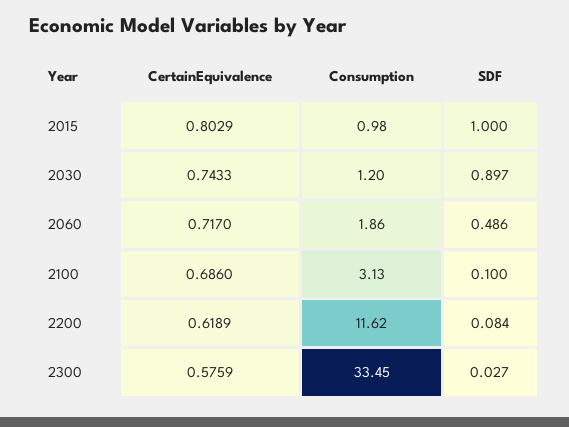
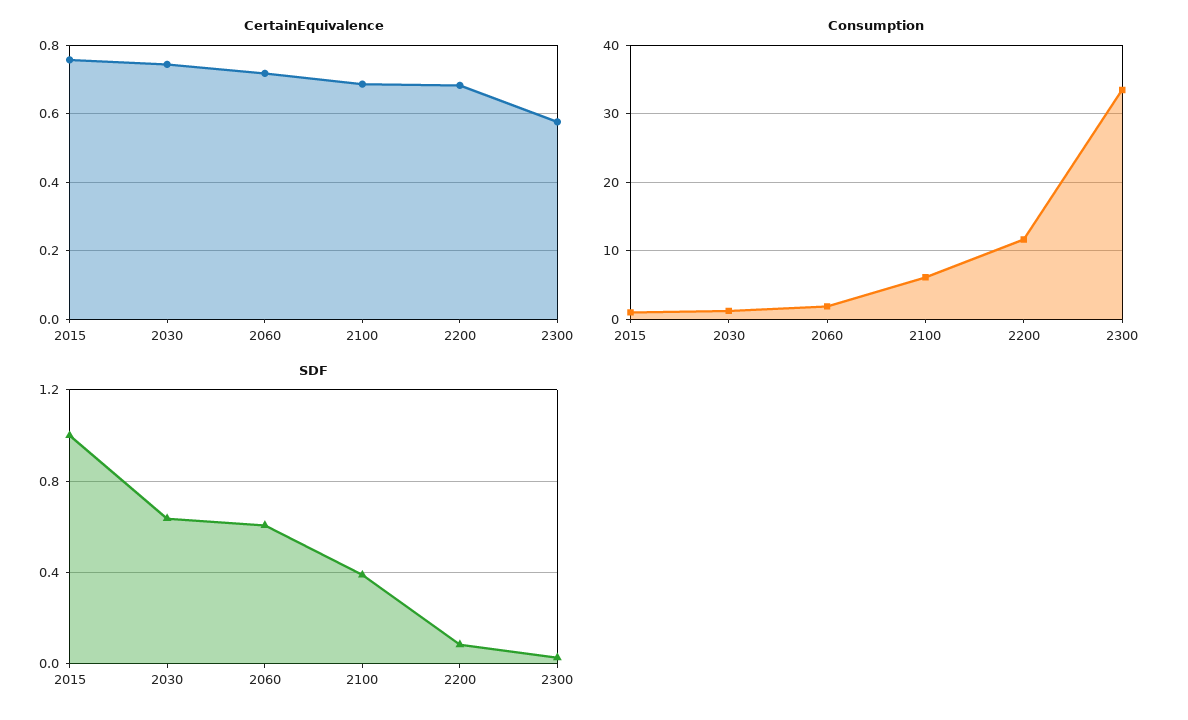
CertainEquivalence, 2015: 0.8029 -> 0.76
SDF, 2030: 0.897 -> 0.65
SDF, 2060: 0.486 -> 0.6
Consumption, 2100: 3.13 -> 6
SDF, 2100: 0.1 -> 0.4
CertainEquivalence, 2200: 0.6189 -> 0.68

